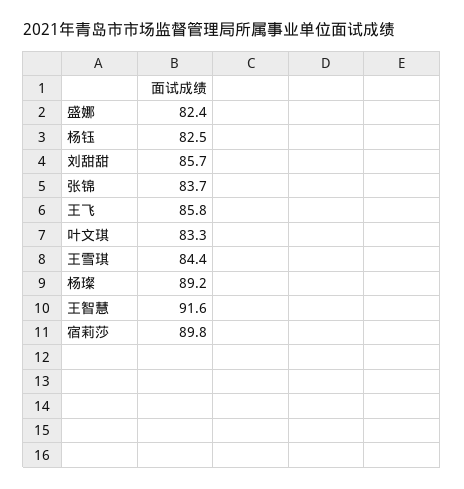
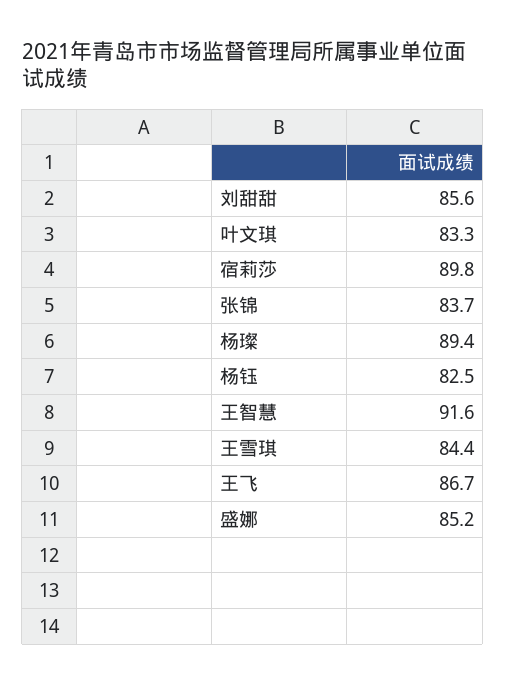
盛娜: 82.4 -> 85.2
刘甜甜: 85.7 -> 85.6
王飞: 85.8 -> 86.7
杨璨: 89.2 -> 89.4

